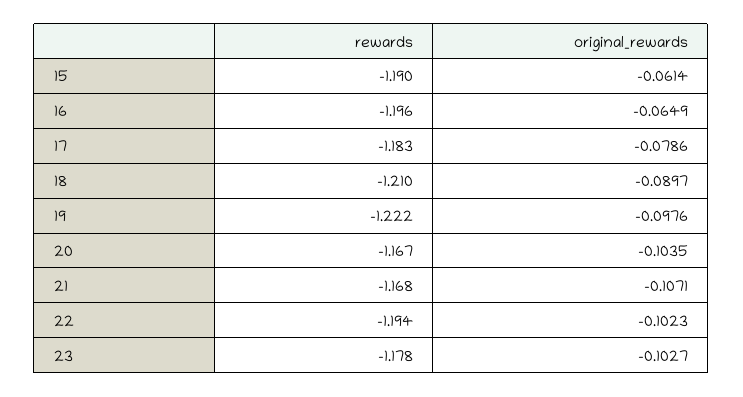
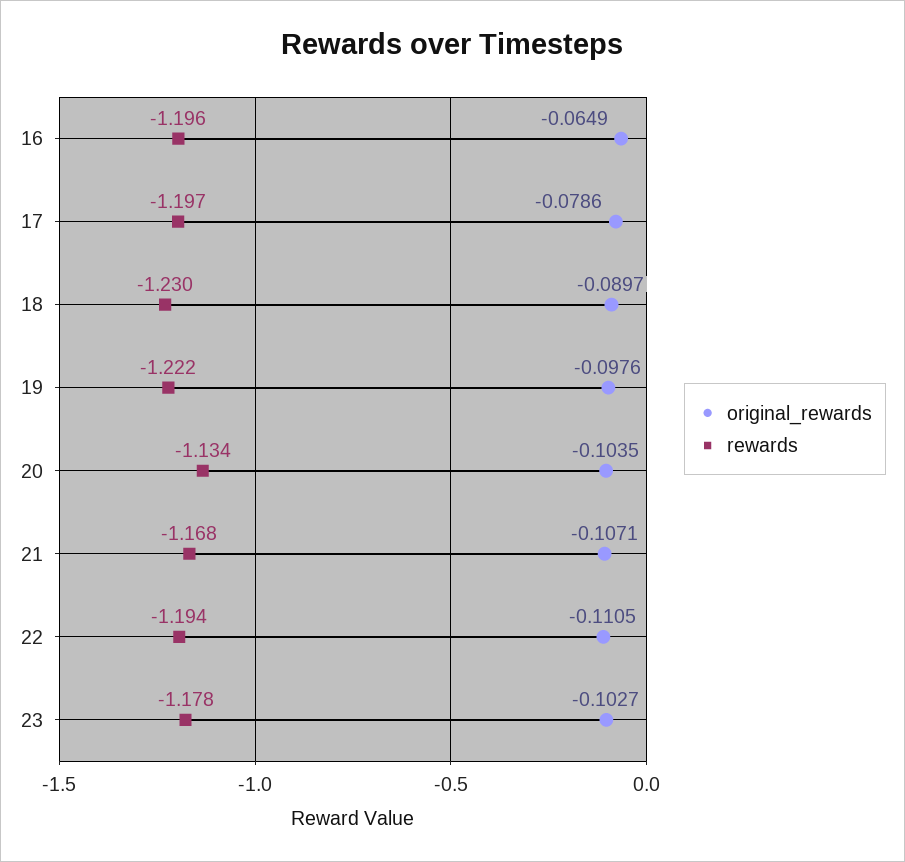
rewards, 15: -1.19 -> none
original_rewards, 15: -0.0614 -> none
rewards, 17: -1.183 -> -1.197
rewards, 18: -1.21 -> -1.23
rewards, 20: -1.167 -> -1.134
original_rewards, 22: -0.1023 -> -0.1105

